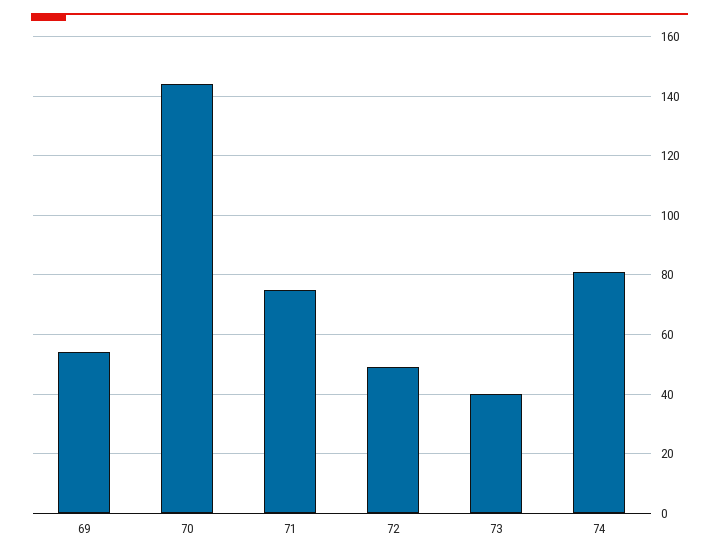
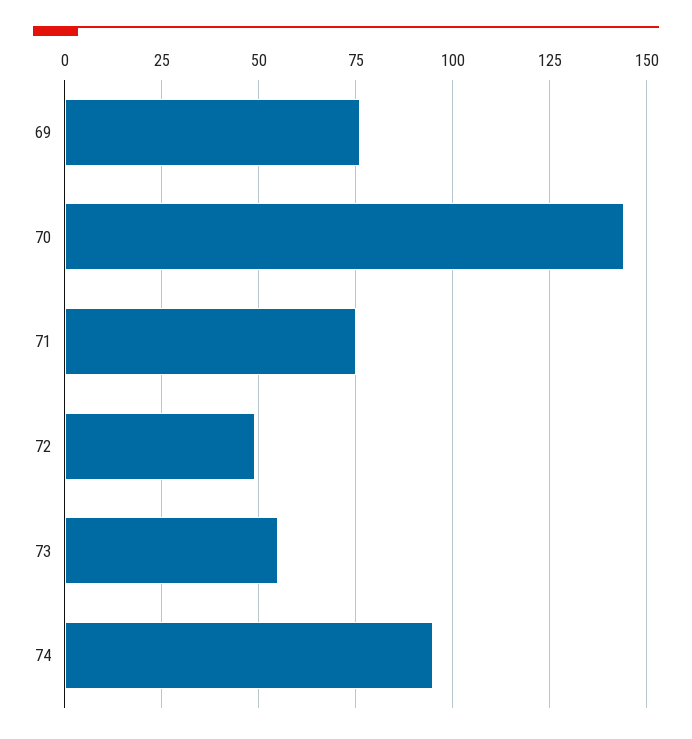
69: 55 -> 75
73: 40 -> 55
74: 80 -> 95

